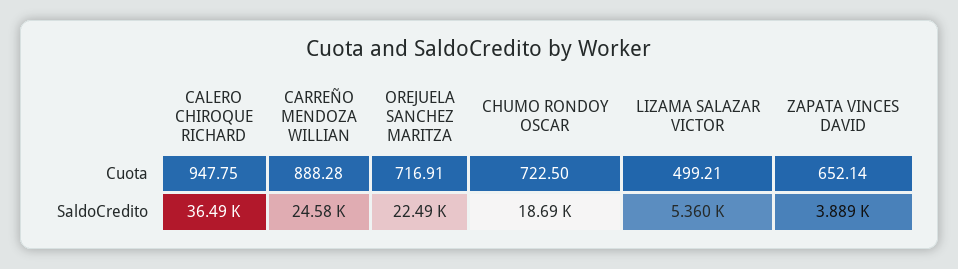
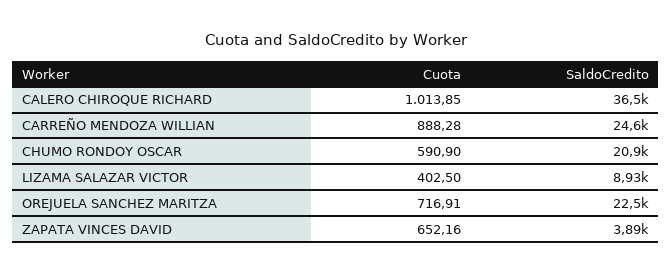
CALERO CHIROQUE RICHARD, Cuota: 947.75 -> 1013.85
CHUMO RONDOY OSCAR, Cuota: 722.5 -> 590.9
LIZAMA SALAZAR VICTOR, Cuota: 499.21 -> 402.5
ZAPATA VINCES DAVID, Cuota: 652.14 -> 652.16
CHUMO RONDOY OSCAR, SaldoCredito: 18690 -> 20900
LIZAMA SALAZAR VICTOR, SaldoCredito: 5360 -> 8930

